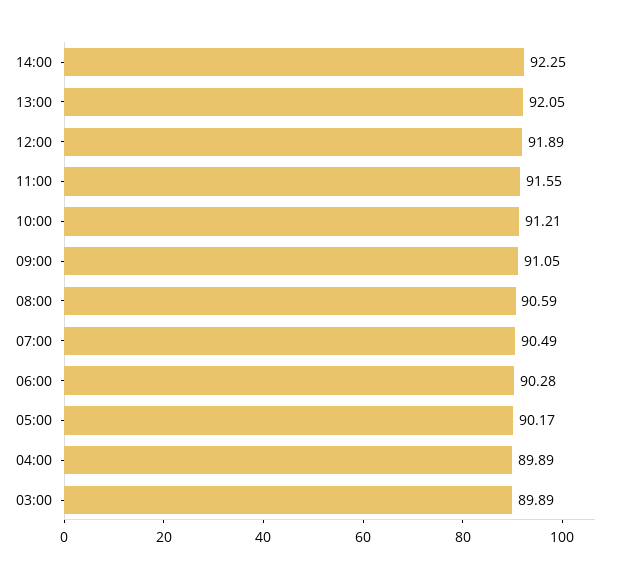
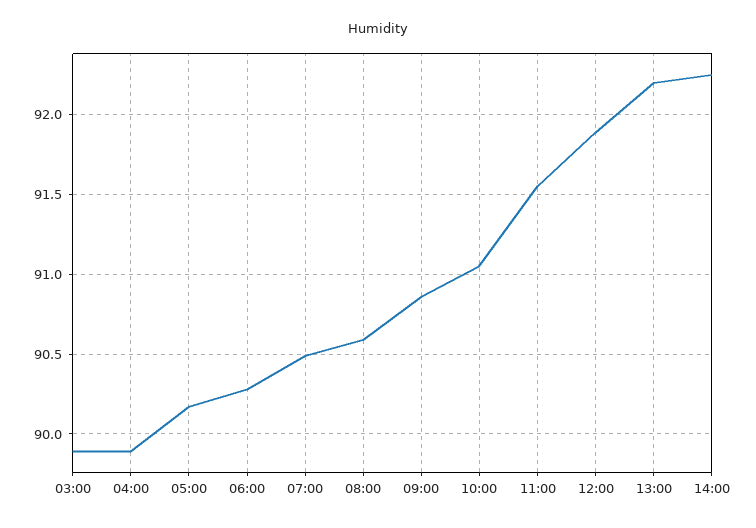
13:00: 92.05 -> 92.2
10:00: 91.21 -> 91.05
09:00: 91.05 -> 90.85

